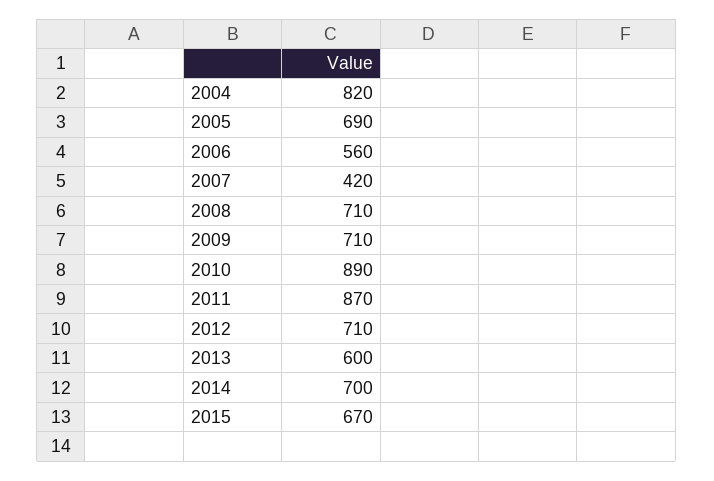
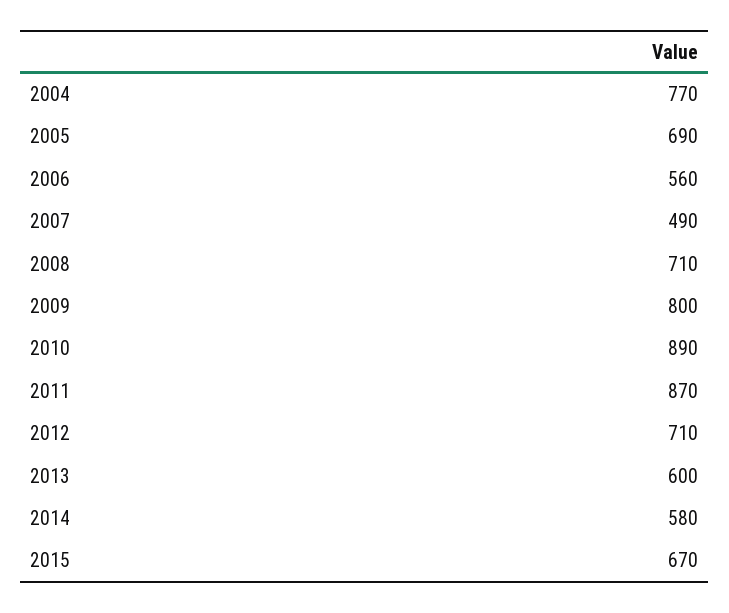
2004: 820 -> 770
2007: 420 -> 490
2009: 710 -> 800
2014: 700 -> 580

